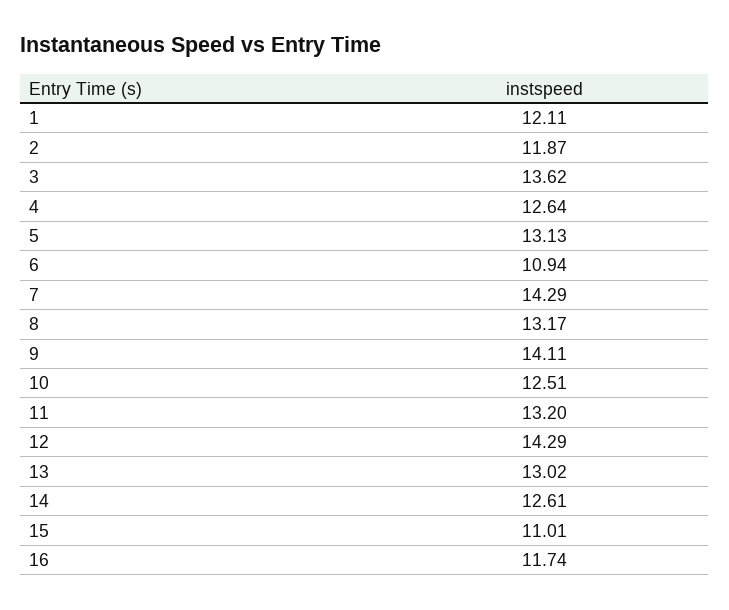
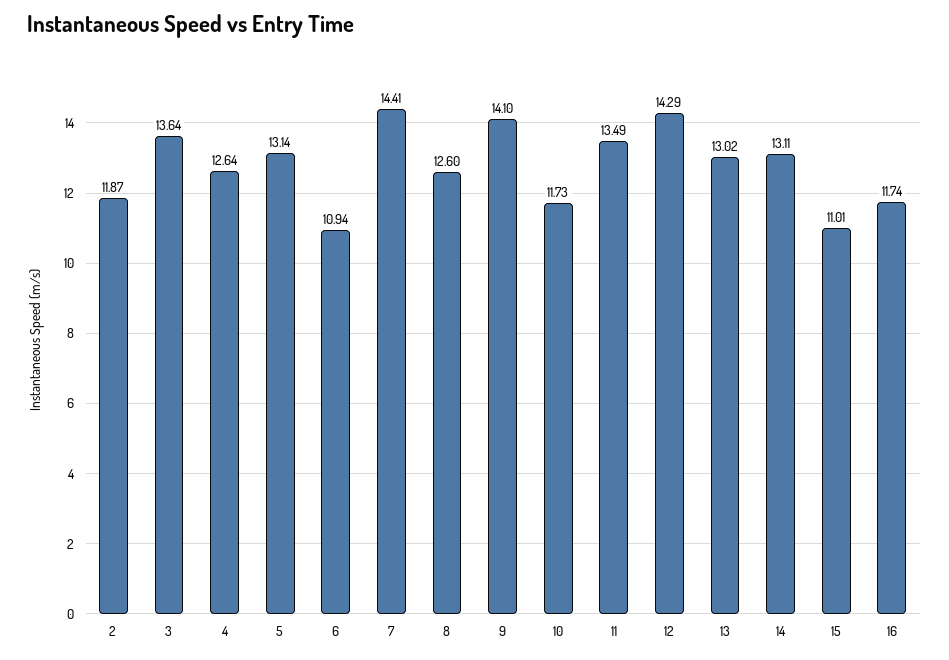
1: 12.11 -> none
3: 13.62 -> 13.64
5: 13.13 -> 13.14
7: 14.29 -> 14.41
8: 13.17 -> 12.6
9: 14.11 -> 14.1
10: 12.51 -> 11.73
11: 13.2 -> 13.49
14: 12.61 -> 13.11

